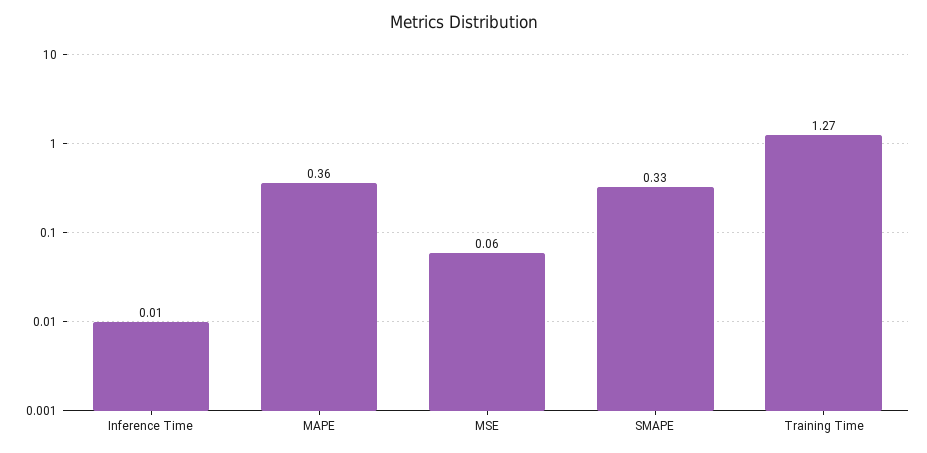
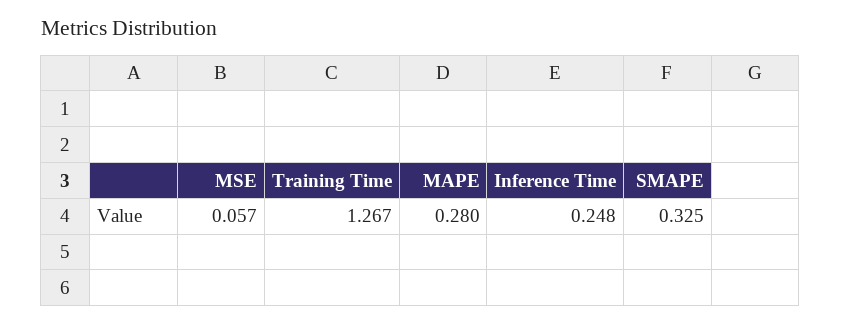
Inference Time: 0.01 -> 0.248
MAPE: 0.36 -> 0.28

